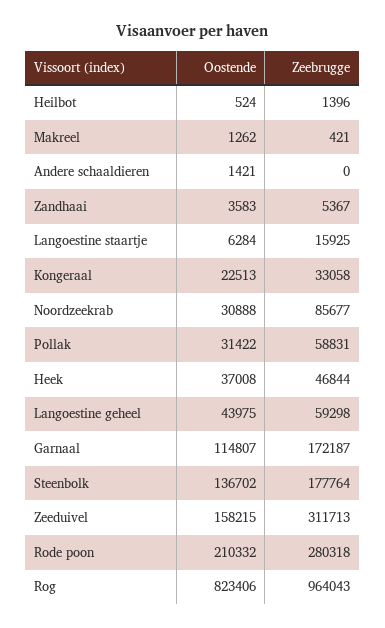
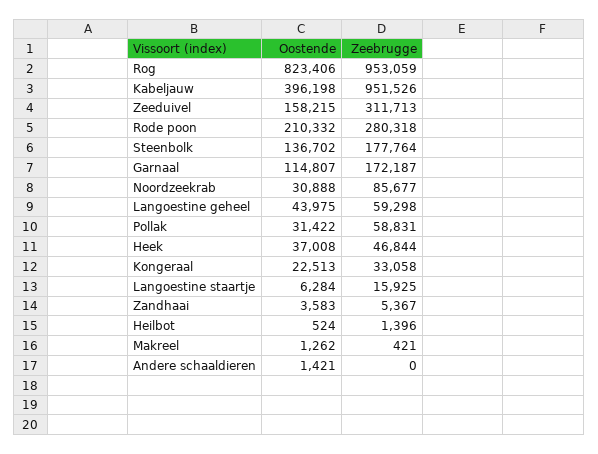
Zeebrugge, Rog: 964043 -> 953059
Oostende, Kabeljauw: none -> 396198
Zeebrugge, Kabeljauw: none -> 951526

